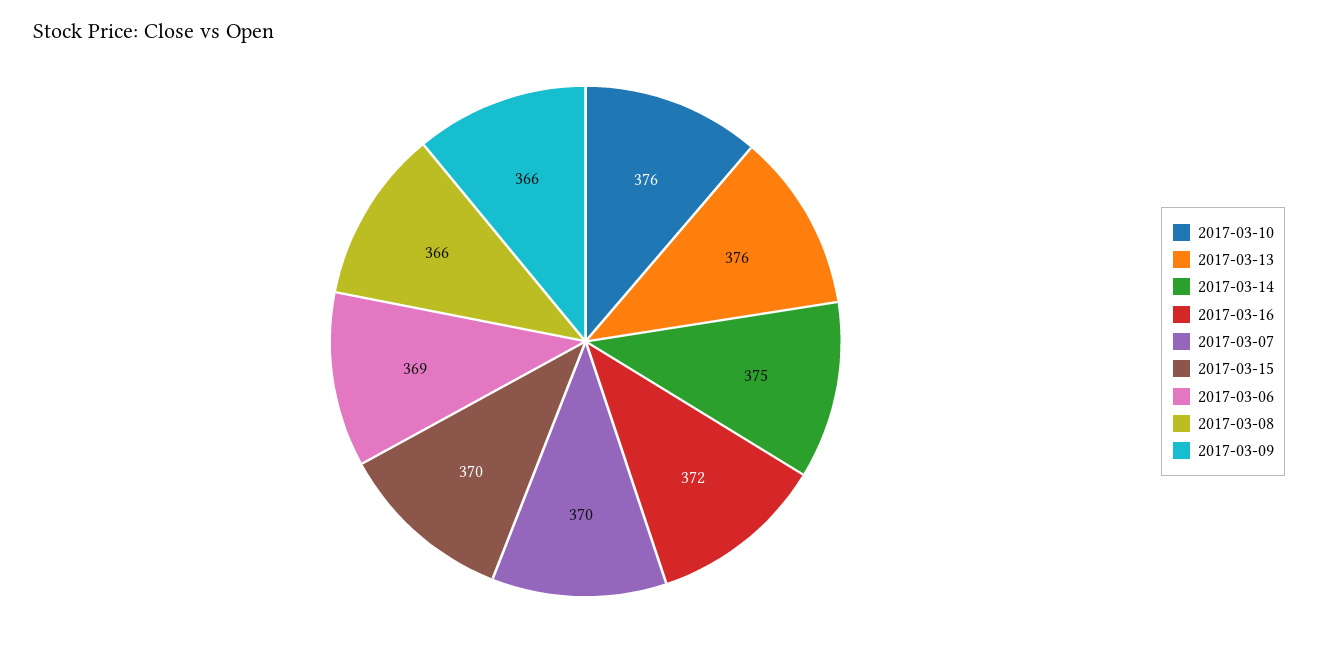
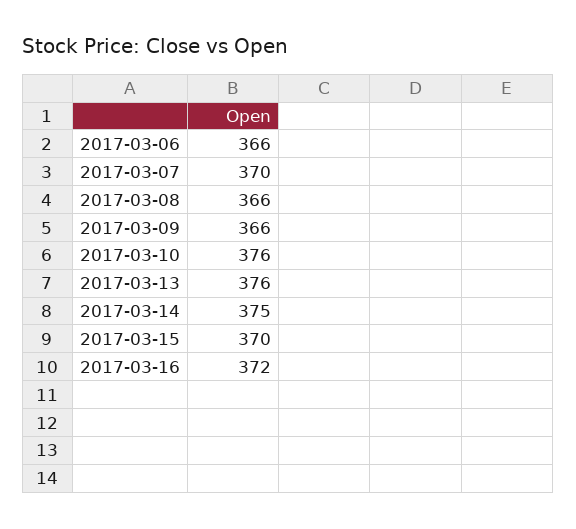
2017-03-06: 369 -> 366

